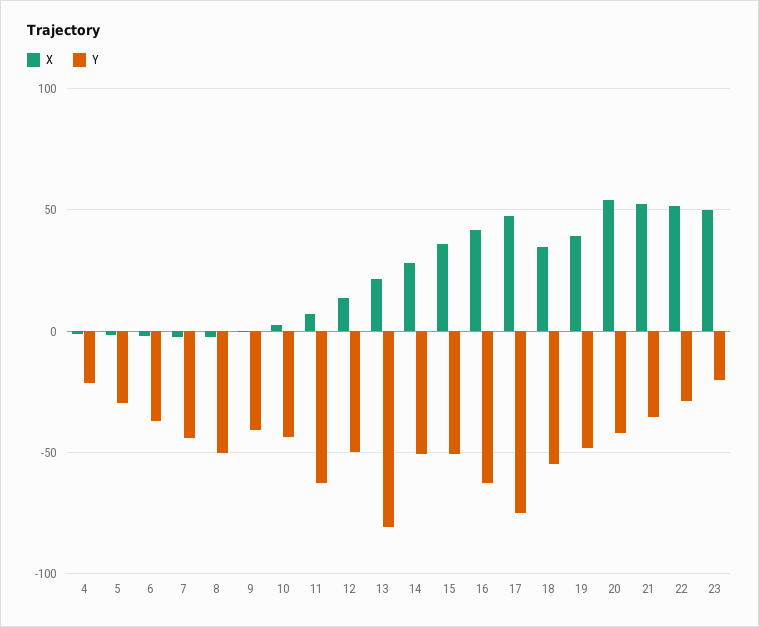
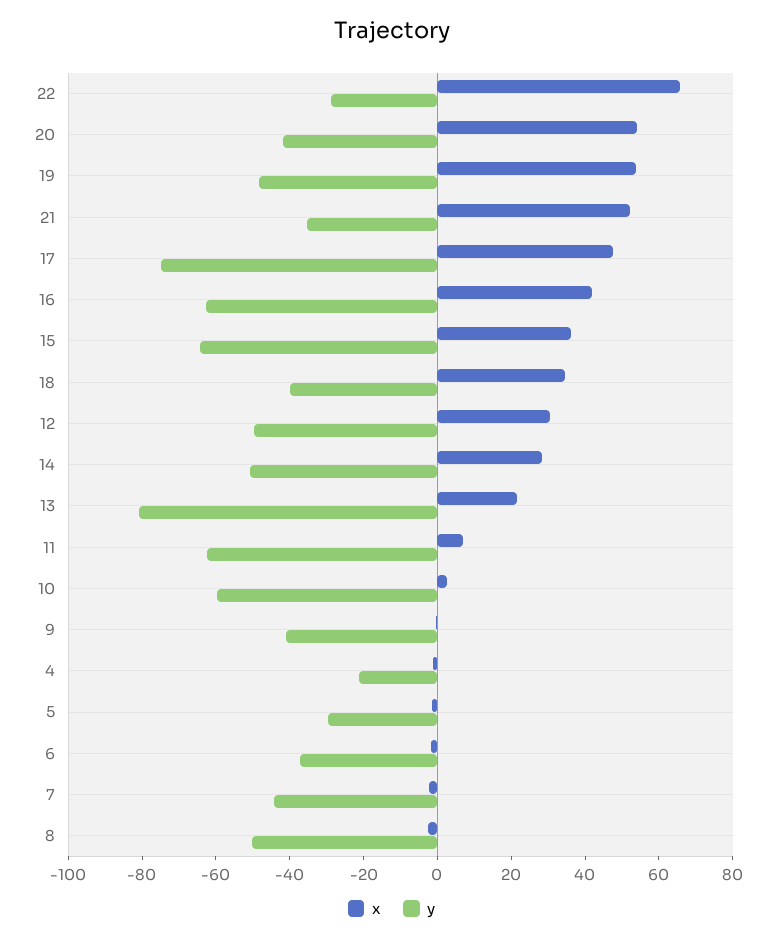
Y, 10: -45 -> -60
X, 12: 15 -> 30
Y, 15: -50 -> -65
Y, 18: -55 -> -40
X, 19: 40 -> 55
X, 22: 50 -> 65
X, 23: 50 -> none
Y, 23: -20 -> none

